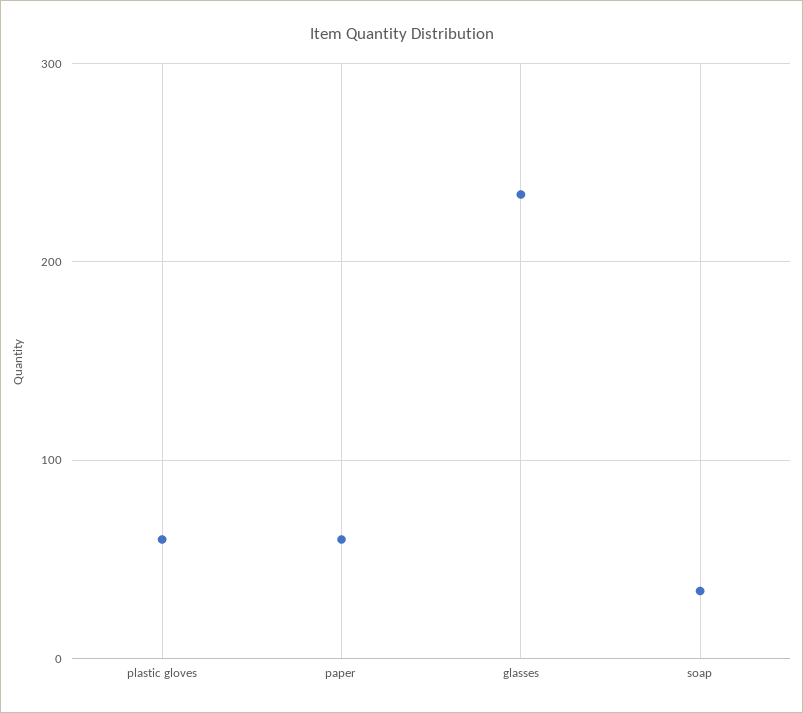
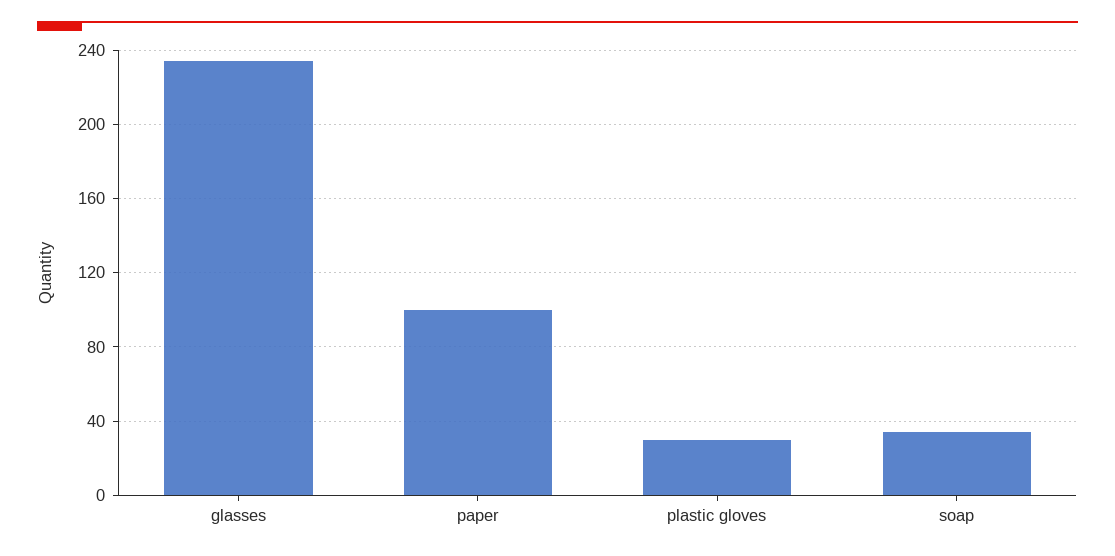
plastic gloves: 60 -> 30
paper: 60 -> 100

